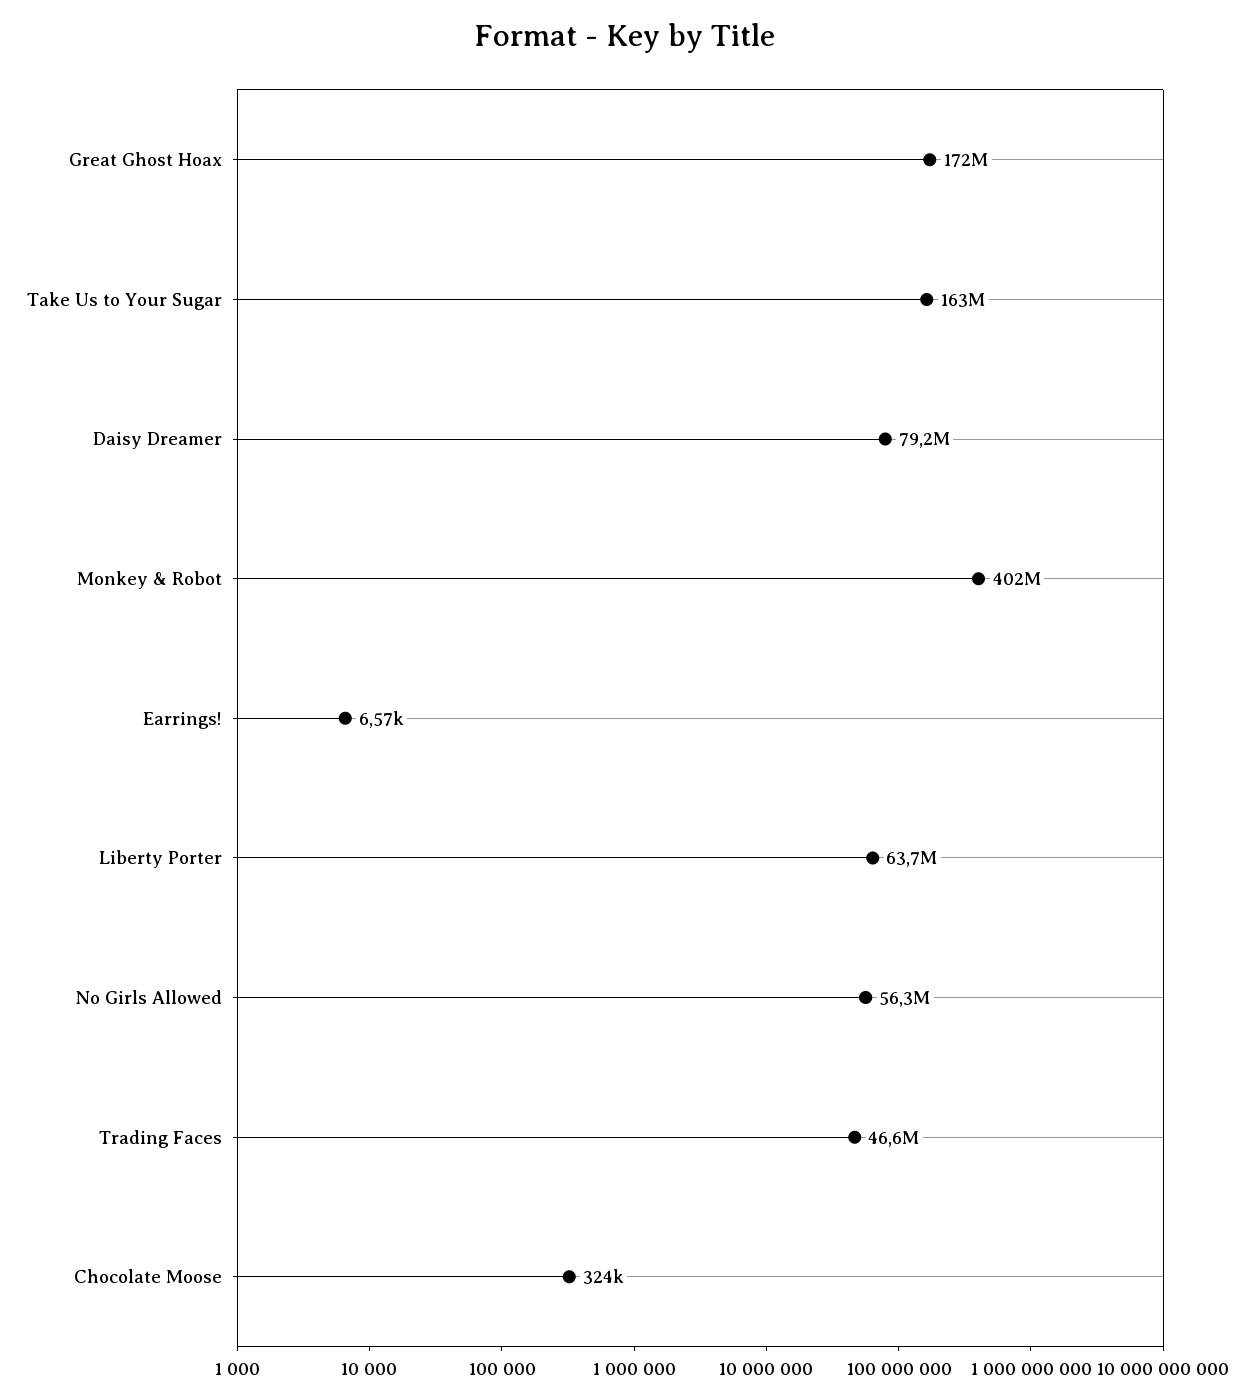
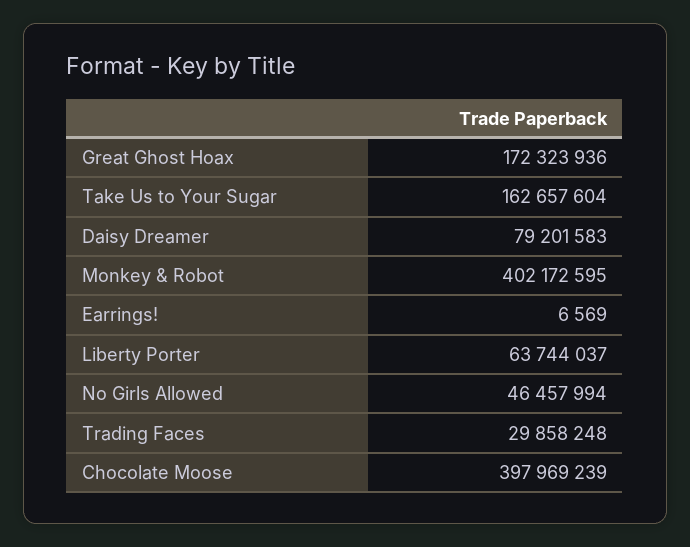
No Girls Allowed: 56300000 -> 46457994
Trading Faces: 46600000 -> 29858248
Chocolate Moose: 324000 -> 397969239

